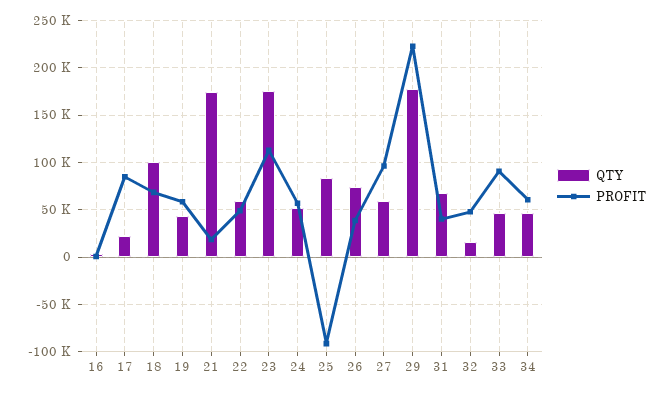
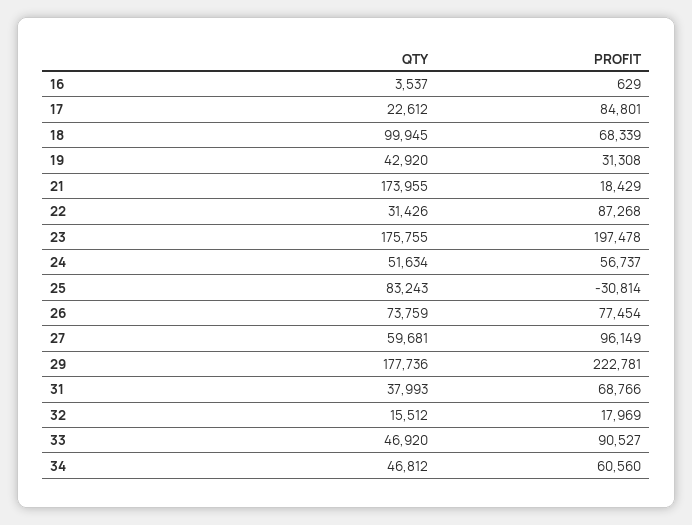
PROFIT, 19: 60000 -> 31308
QTY, 22: 60000 -> 31426
PROFIT, 22: 50000 -> 87268
PROFIT, 23: 110000 -> 197478
PROFIT, 25: -90000 -> -30814
PROFIT, 26: 40000 -> 77454
QTY, 31: 70000 -> 37993
PROFIT, 31: 40000 -> 68766
PROFIT, 32: 50000 -> 17969

